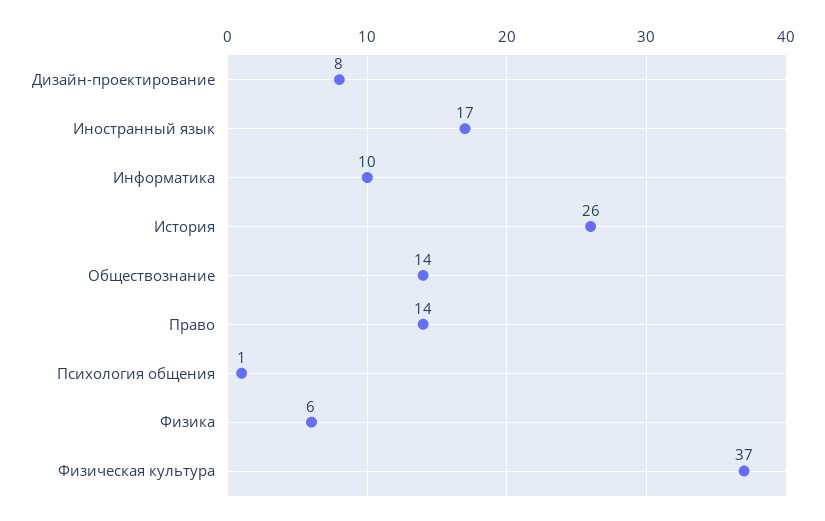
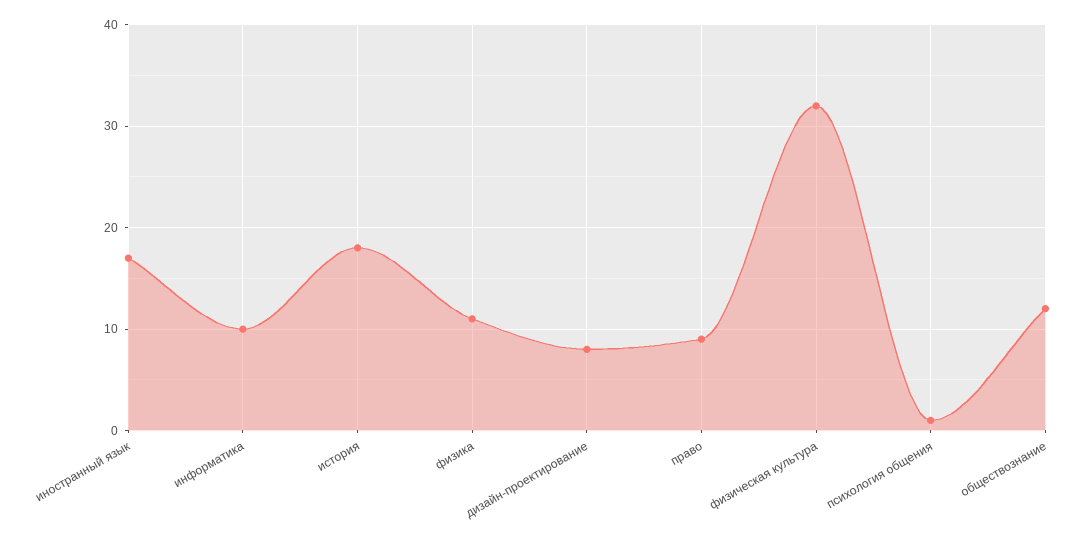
История: 26 -> 18
Обществознание: 14 -> 12
Право: 14 -> 9
Физика: 6 -> 11
Физическая культура: 37 -> 32

